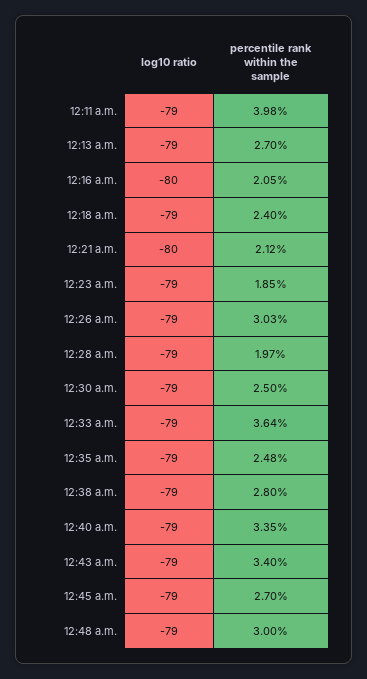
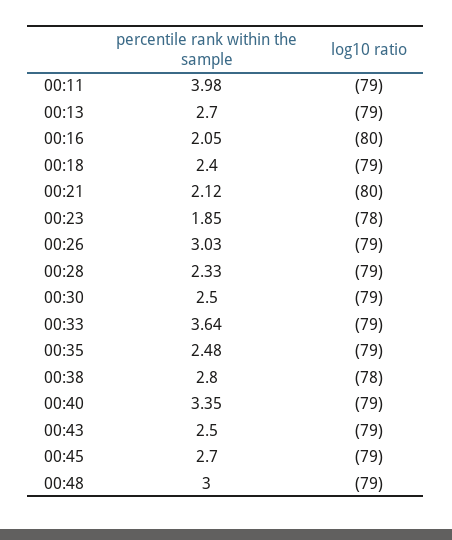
log10 ratio, 12:23 a.m.: -79 -> -78
percentile rank within the sample, 12:28 a.m.: 1.97 -> 2.33
log10 ratio, 12:38 a.m.: -79 -> -78
percentile rank within the sample, 12:43 a.m.: 3.4 -> 2.5

